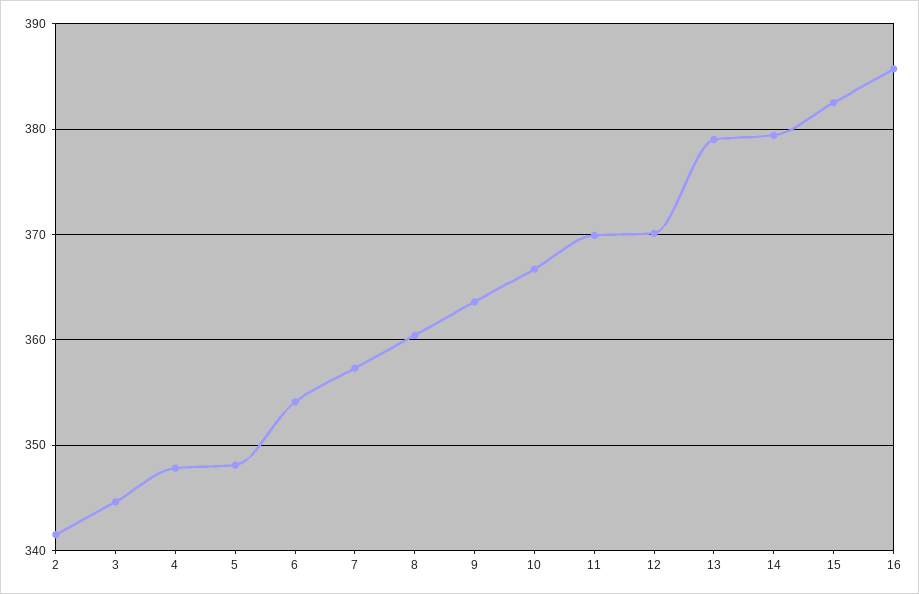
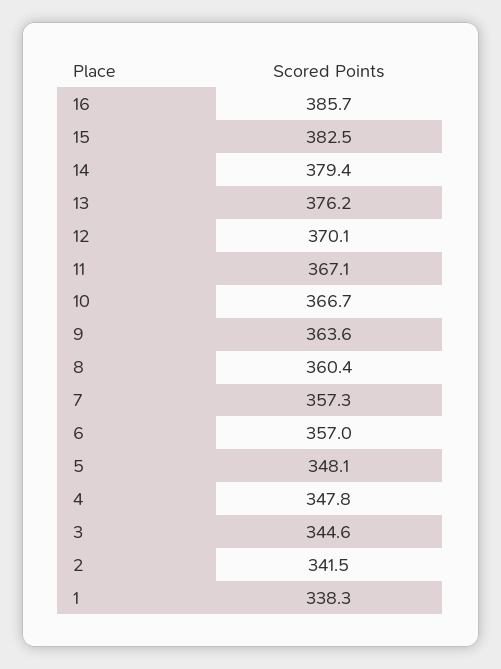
6: 354 -> 357
11: 370 -> 367.1
13: 379 -> 376.2
1: none -> 338.3

